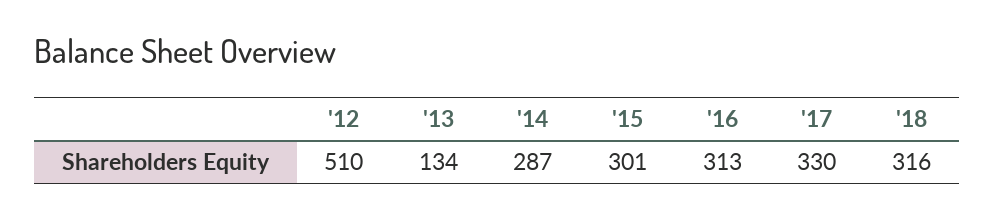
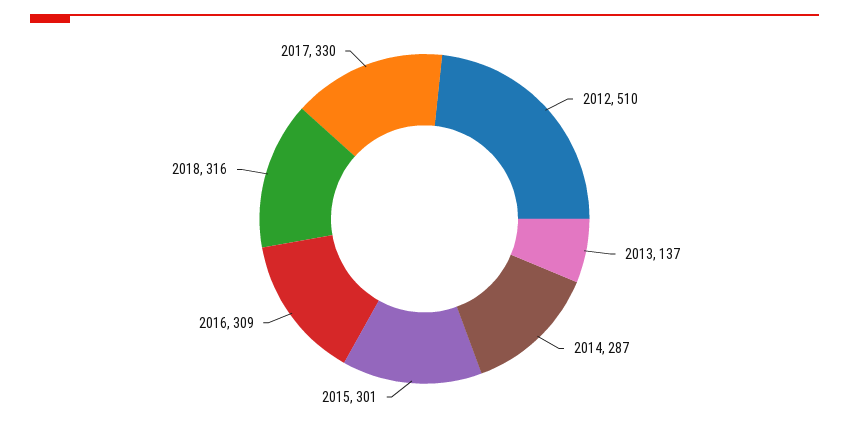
'13: 134 -> 137
'16: 313 -> 309

